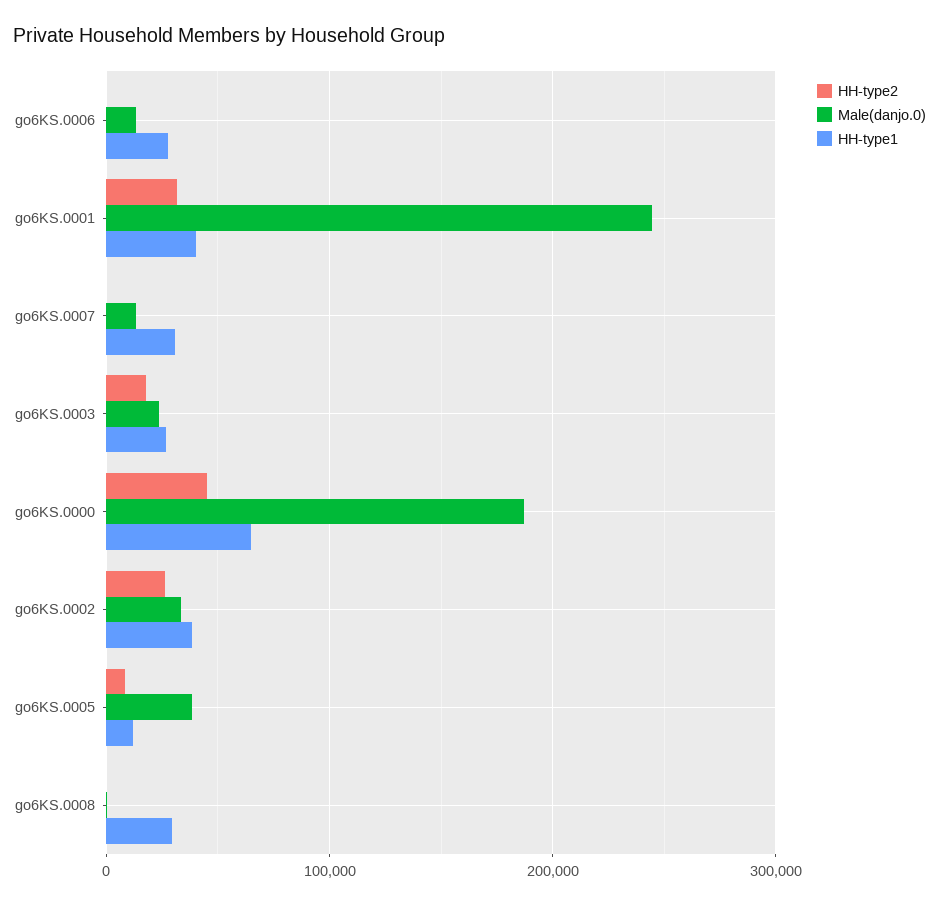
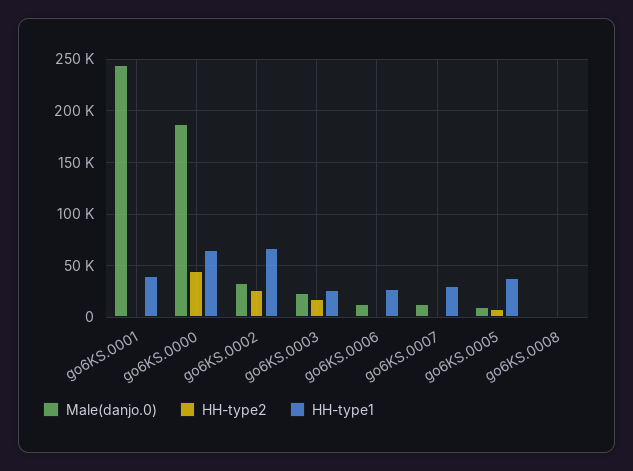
HH-type2, go6KS.0001: 30000 -> 0
HH-type1, go6KS.0002: 40000 -> 70000
Male(danjo.0), go6KS.0005: 40000 -> 10000
HH-type1, go6KS.0005: 10000 -> 40000
HH-type1, go6KS.0008: 30000 -> 0

